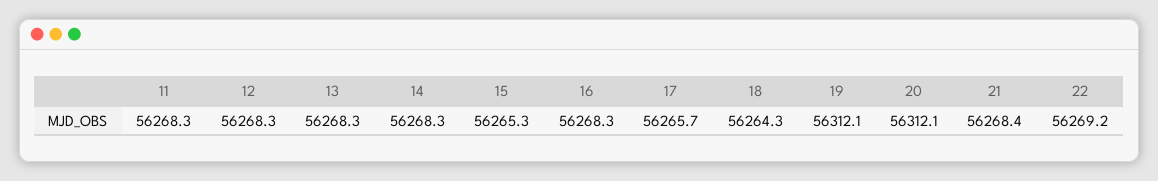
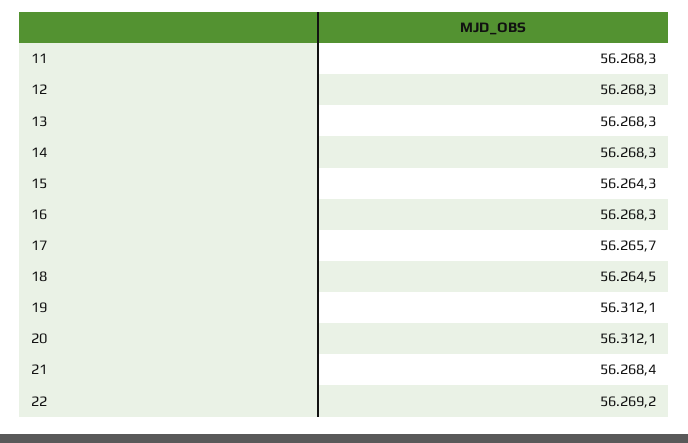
15: 56265.3 -> 56264.3
18: 56264.3 -> 56264.5

